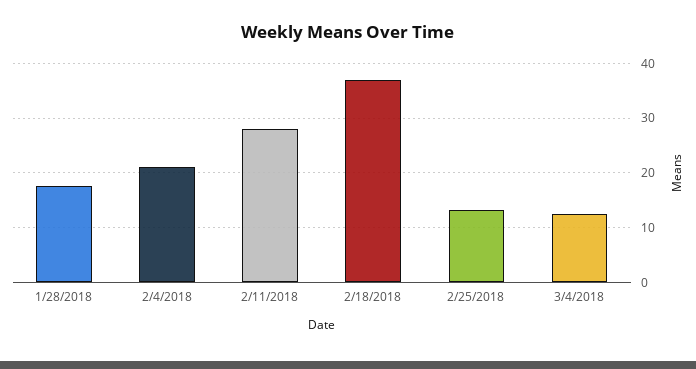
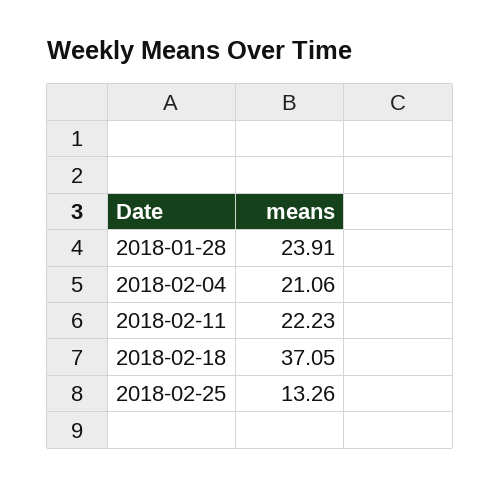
1/28/2018: 18 -> 23.91
2/11/2018: 28 -> 22.23
3/4/2018: 12 -> none

